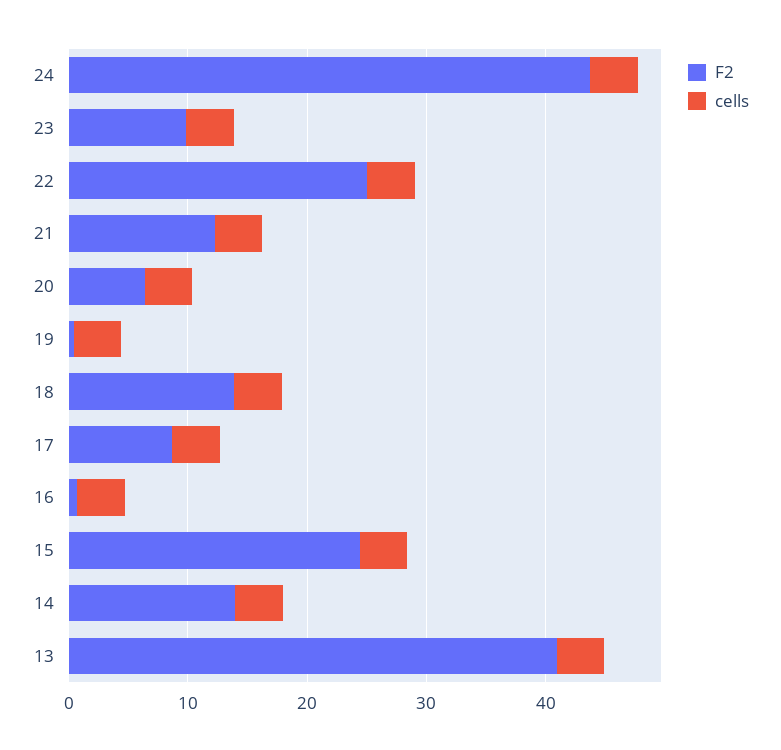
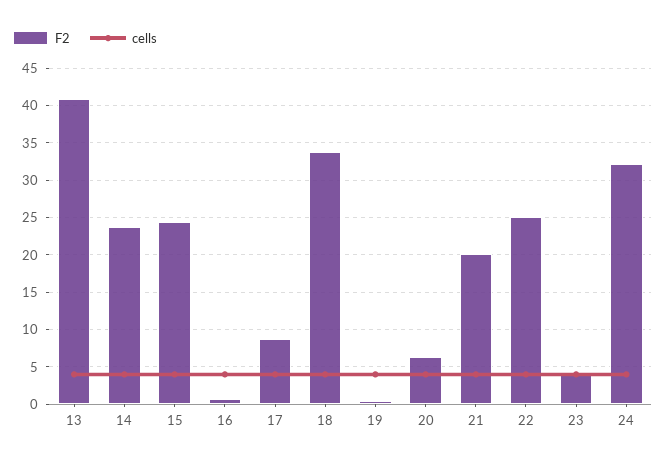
F2, 24: 44 -> 32
F2, 23: 10 -> 4
F2, 21: 12 -> 20
F2, 18: 14 -> 34
F2, 14: 14 -> 24

